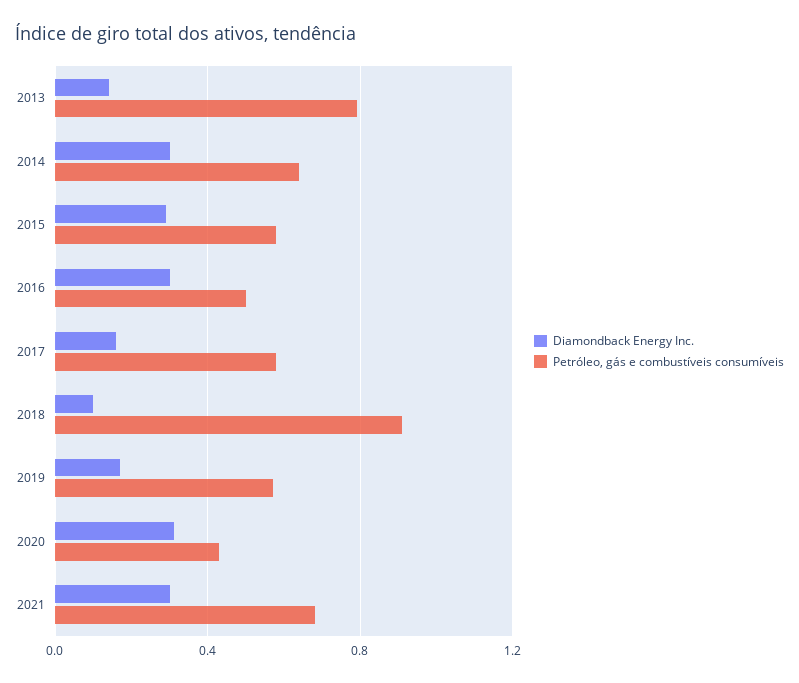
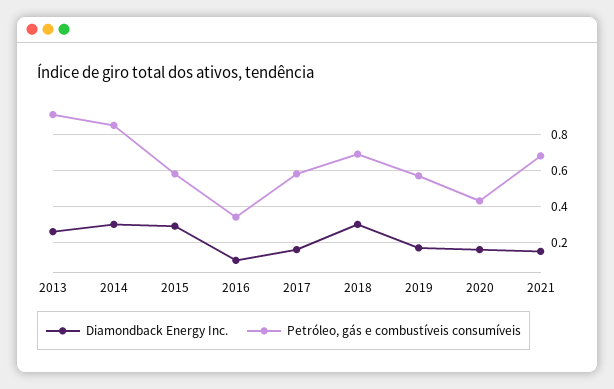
Diamondback Energy Inc., 2013: 0.15 -> 0.25
Petróleo, gás e combustíveis consumíveis, 2013: 0.8 -> 0.9
Petróleo, gás e combustíveis consumíveis, 2014: 0.65 -> 0.85
Diamondback Energy Inc., 2016: 0.3 -> 0.1
Petróleo, gás e combustíveis consumíveis, 2016: 0.5 -> 0.35
Diamondback Energy Inc., 2018: 0.1 -> 0.3
Petróleo, gás e combustíveis consumíveis, 2018: 0.9 -> 0.7
Diamondback Energy Inc., 2020: 0.3 -> 0.15
Diamondback Energy Inc., 2021: 0.3 -> 0.15

